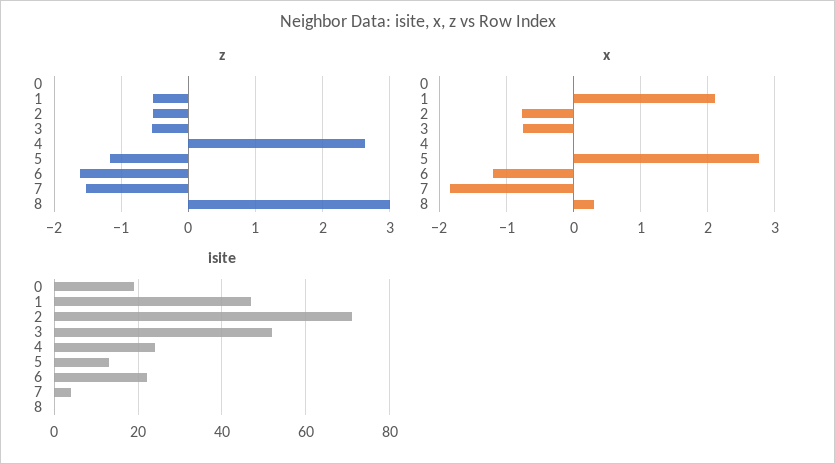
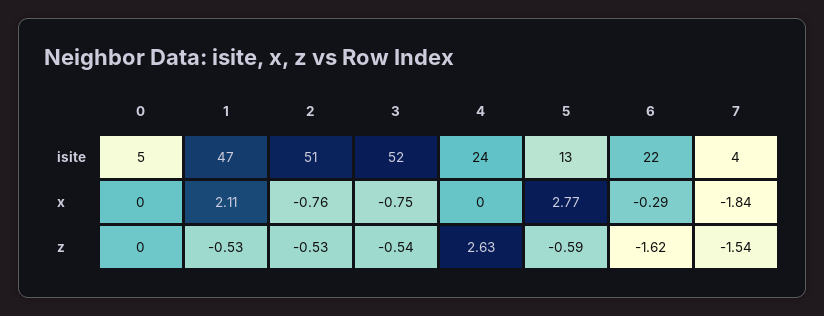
z, 5: -1.2 -> -0.59
z, 8: 3 -> none
x, 6: -1.2 -> -0.29
x, 8: 0.3 -> none
isite, 0: 20 -> 5
isite, 2: 70 -> 51
isite, 8: 0 -> none

